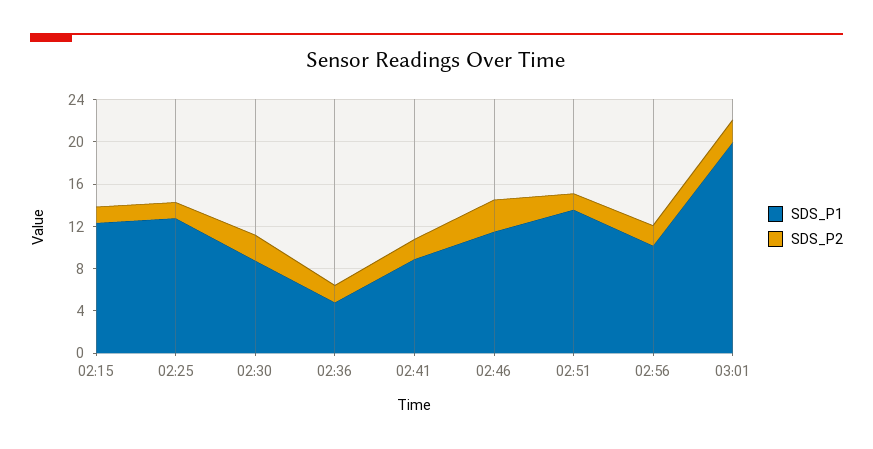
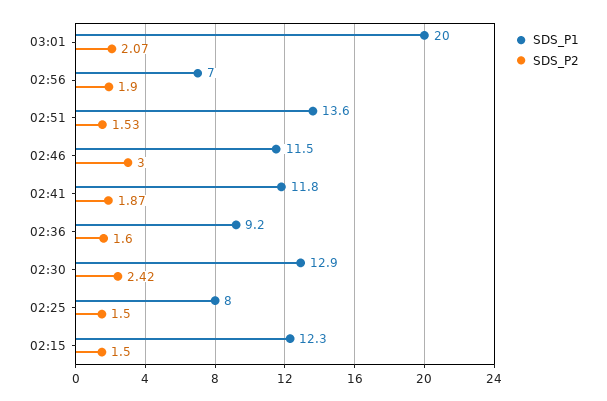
SDS_P1, 02:25: 13 -> 8
SDS_P1, 02:30: 9 -> 12.9
SDS_P1, 02:36: 5 -> 9.2
SDS_P1, 02:41: 9 -> 11.8
SDS_P1, 02:56: 10 -> 7

